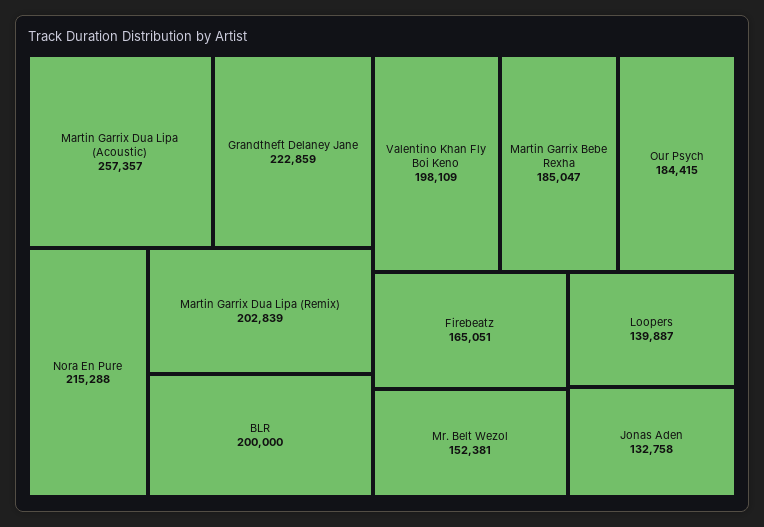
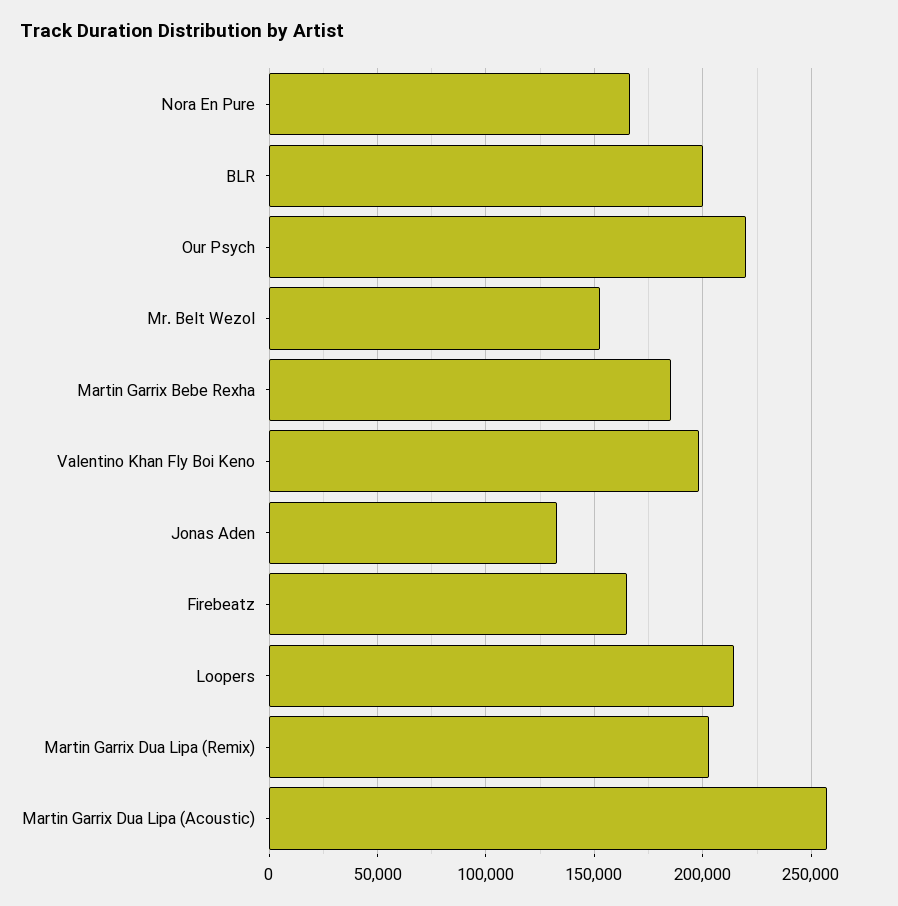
Grandtheft Delaney Jane: 222859 -> none
Nora En Pure: 215288 -> 165000
Our Psych: 184415 -> 220000
Loopers: 139887 -> 215000

